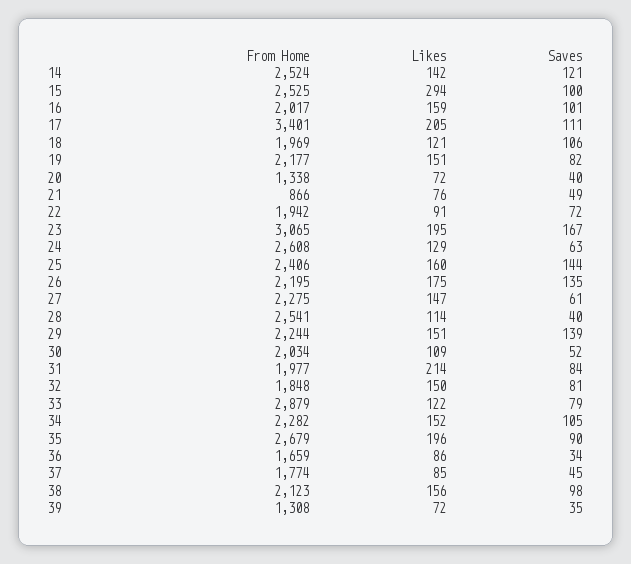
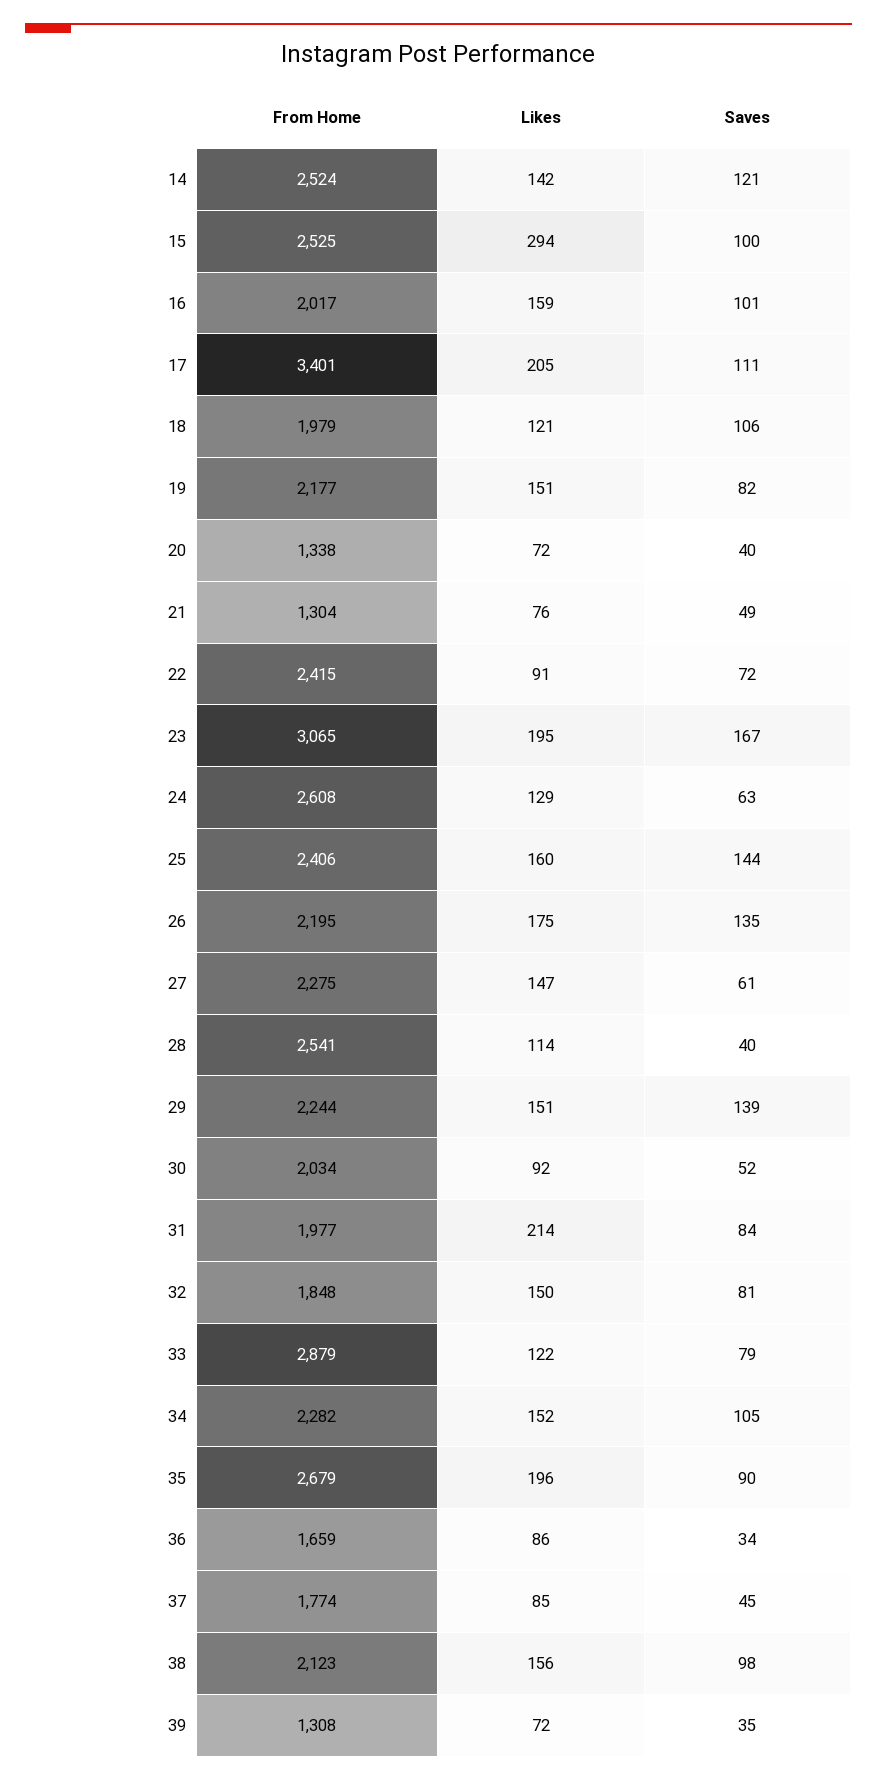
From Home, 18: 1969 -> 1979
From Home, 21: 866 -> 1304
From Home, 22: 1942 -> 2415
Likes, 30: 109 -> 92

